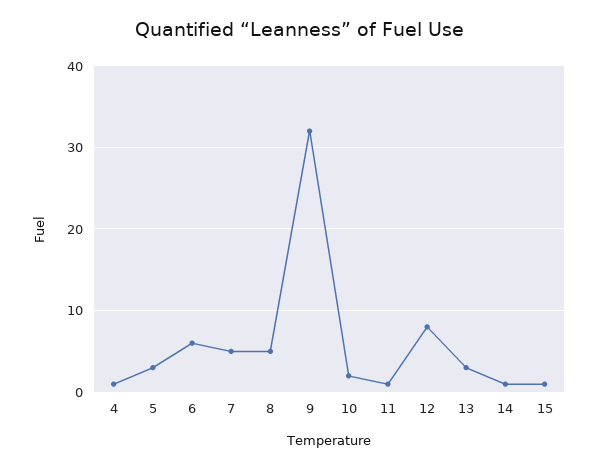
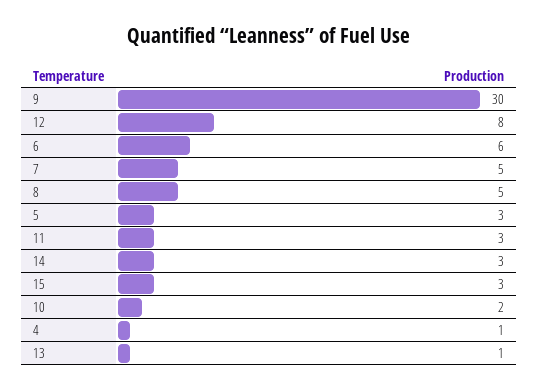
9: 32 -> 30
11: 1 -> 3
13: 3 -> 1
14: 1 -> 3
15: 1 -> 3

